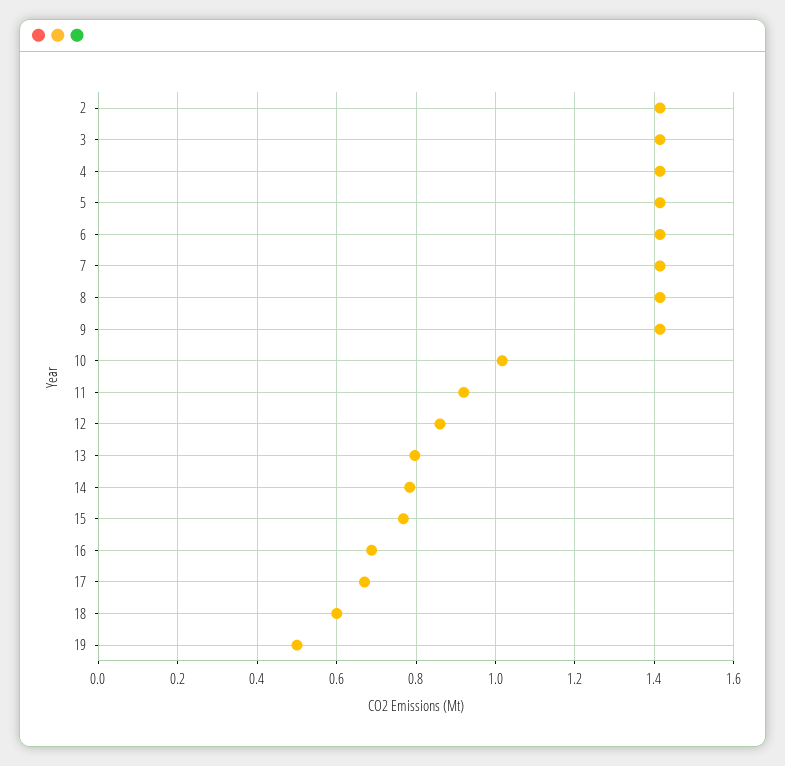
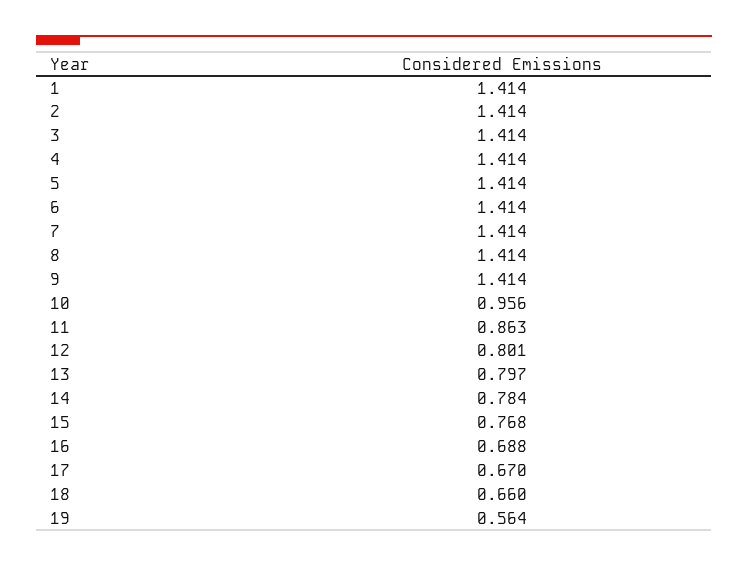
10: 1.02 -> 0.956
11: 0.92 -> 0.863
12: 0.86 -> 0.801
18: 0.6 -> 0.66
19: 0.5 -> 0.564
1: none -> 1.414

